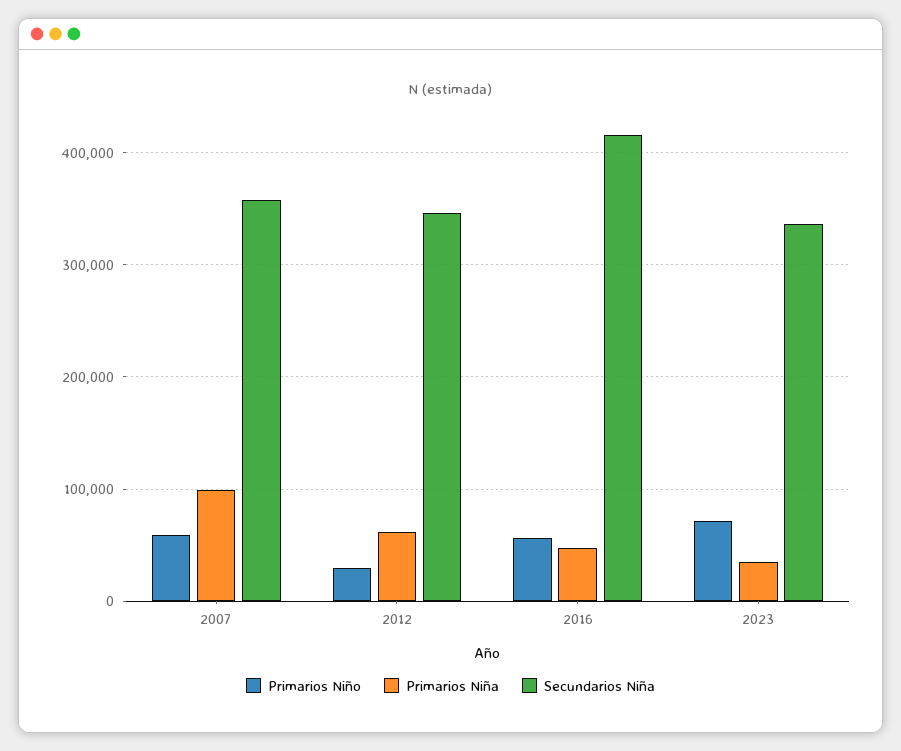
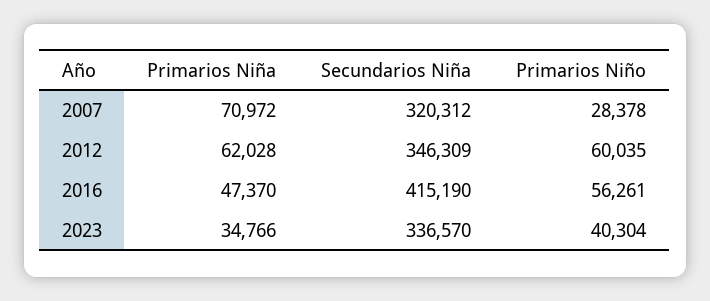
Primarios Niño, 2007: 60000 -> 28378
Primarios Niña, 2007: 100000 -> 70972
Secundarios Niña, 2007: 360000 -> 320312
Primarios Niño, 2012: 30000 -> 60035
Primarios Niño, 2023: 70000 -> 40304

